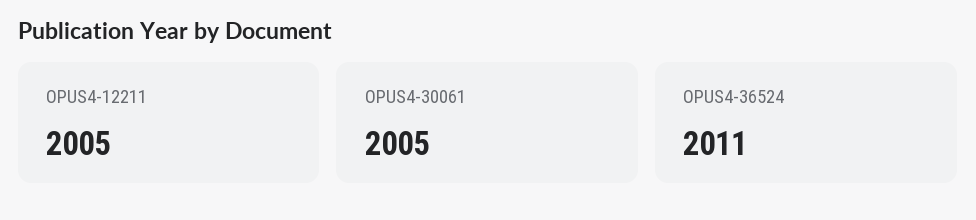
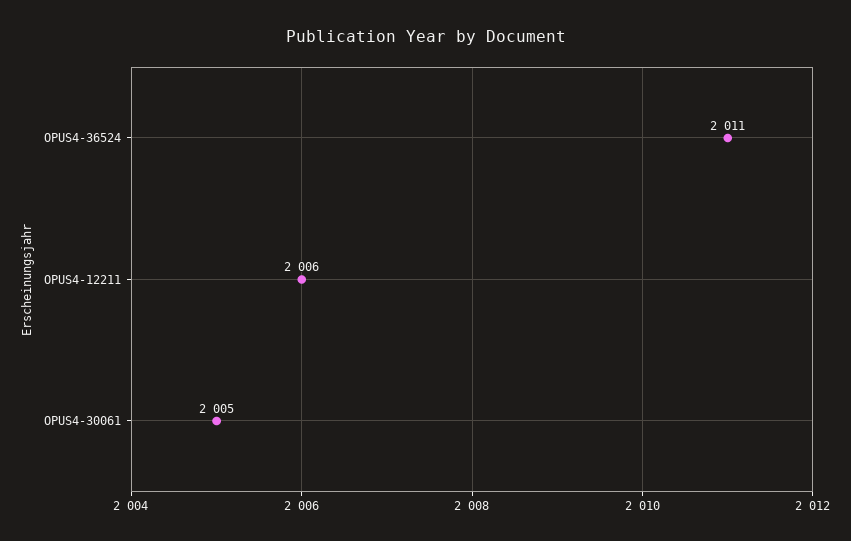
OPUS4-12211: 2005 -> 2006

